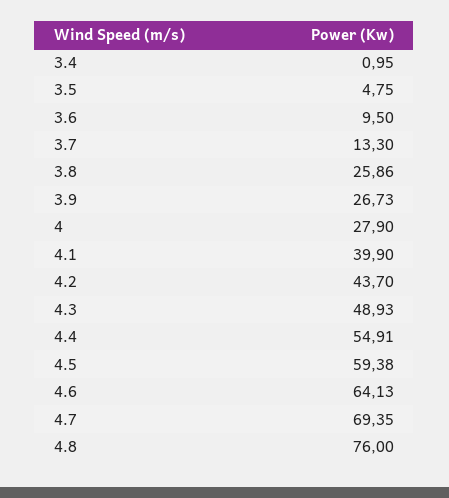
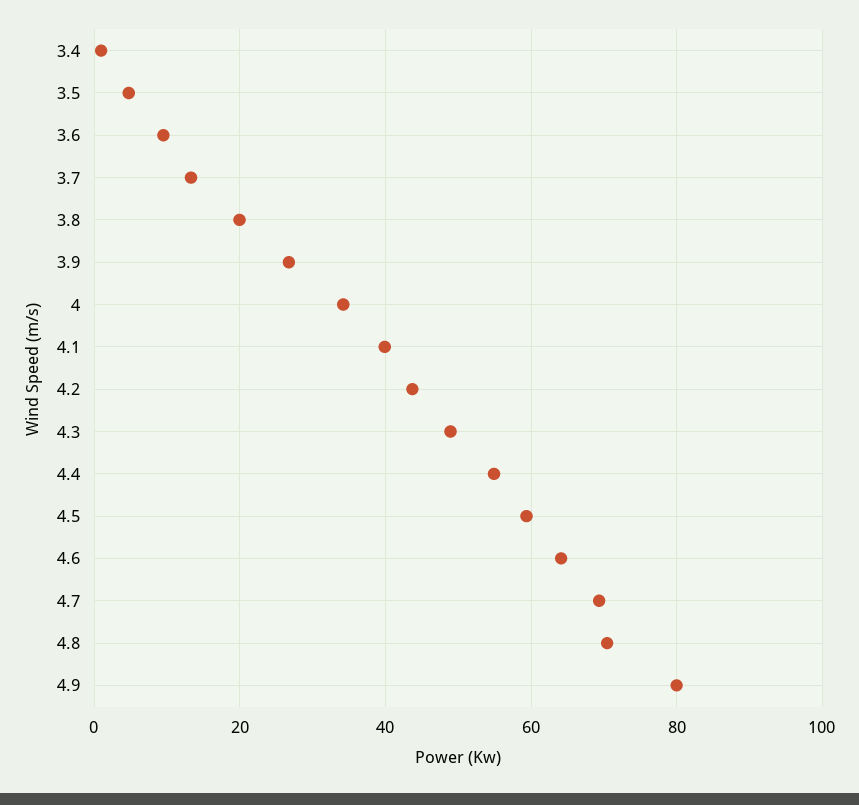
3.8: 25.86 -> 20
4: 27.9 -> 34
4.8: 76 -> 70
4.9: none -> 80

